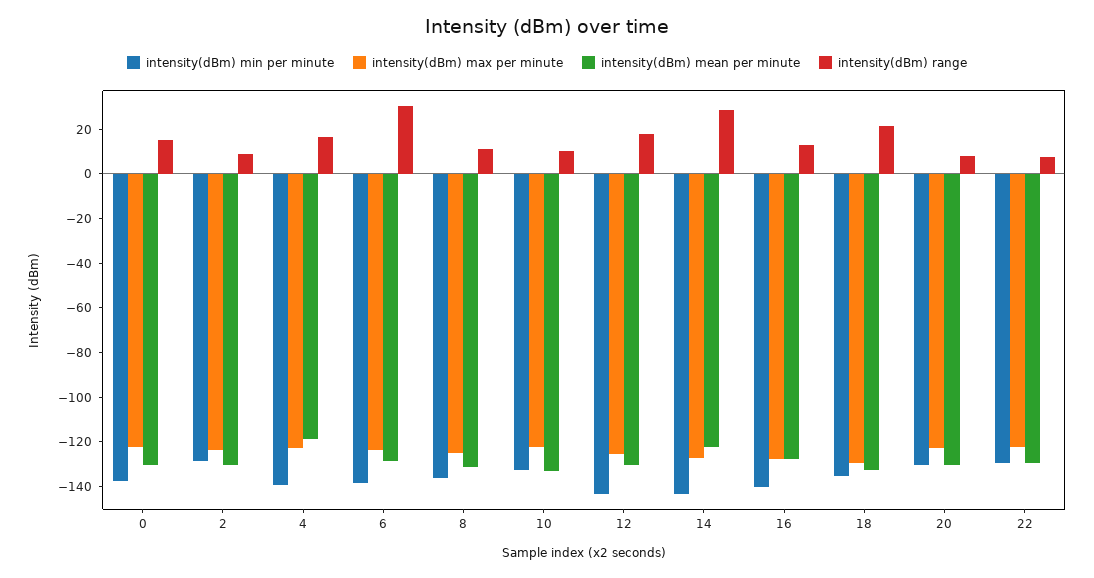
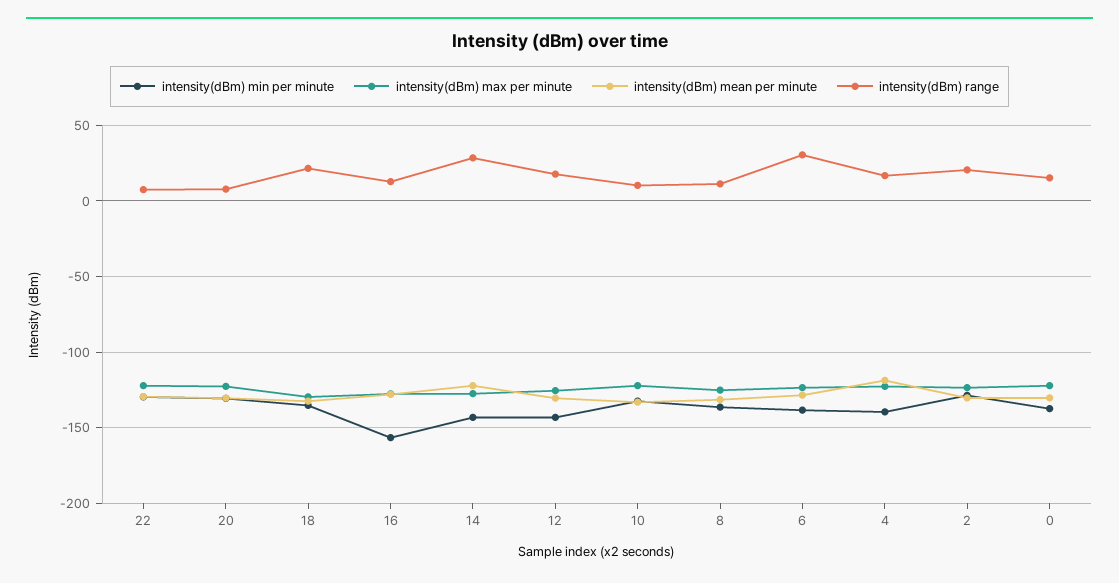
intensity(dBm) range, 2: 10 -> 20
intensity(dBm) min per minute, 16: -140 -> -155

